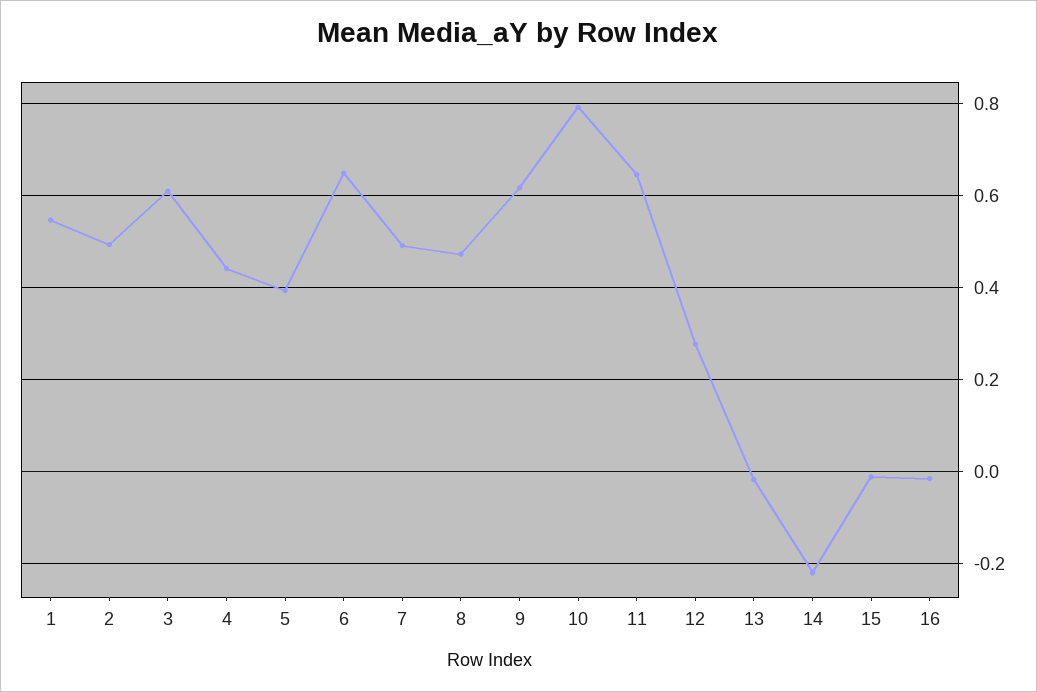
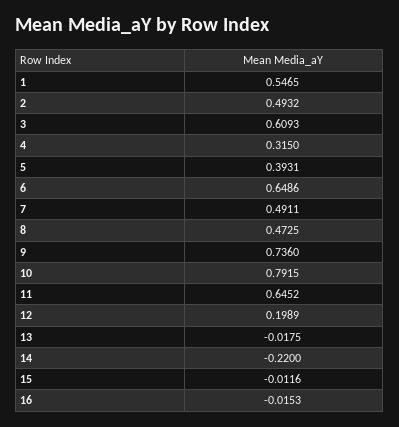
4: 0.44 -> 0.315
9: 0.62 -> 0.736
12: 0.28 -> 0.1989

